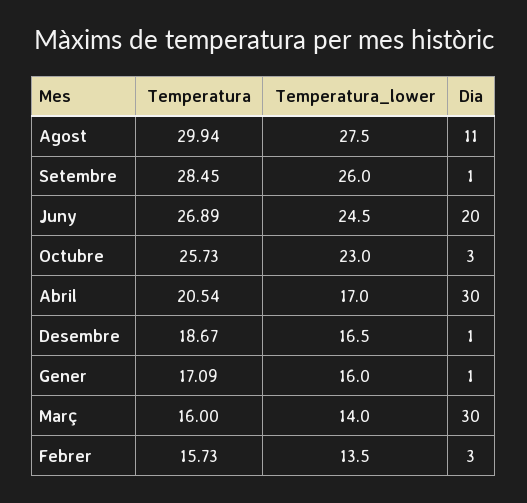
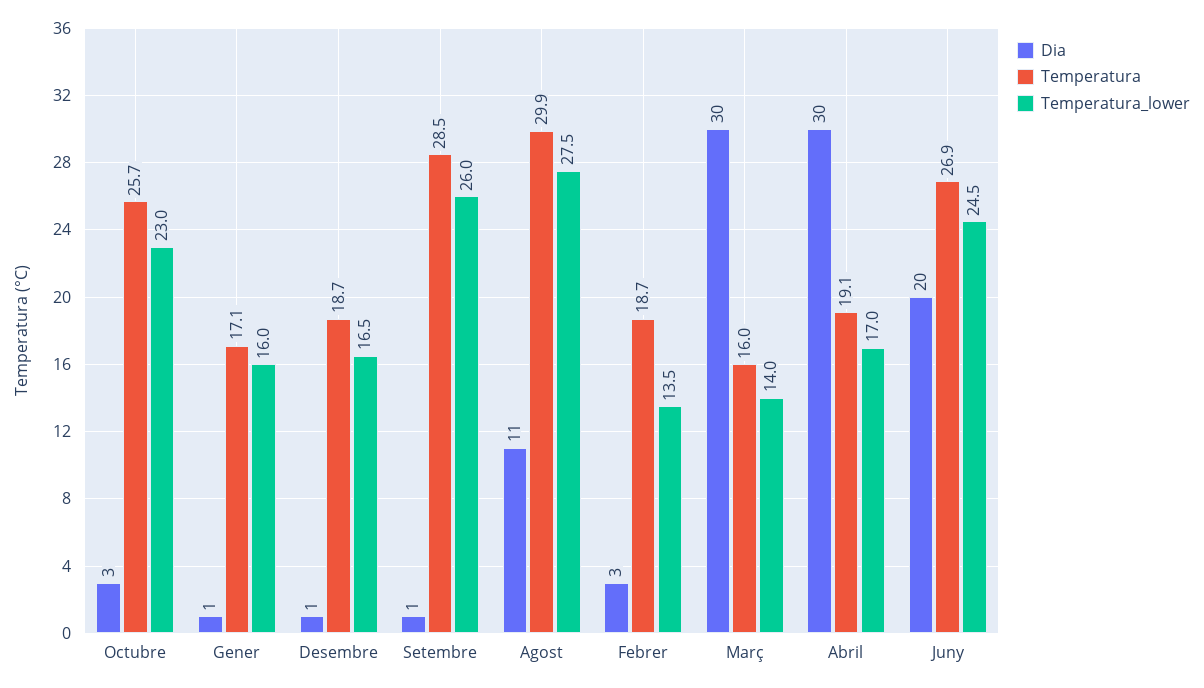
Temperatura, Abril: 20.54 -> 19.1
Temperatura, Febrer: 15.73 -> 18.7

